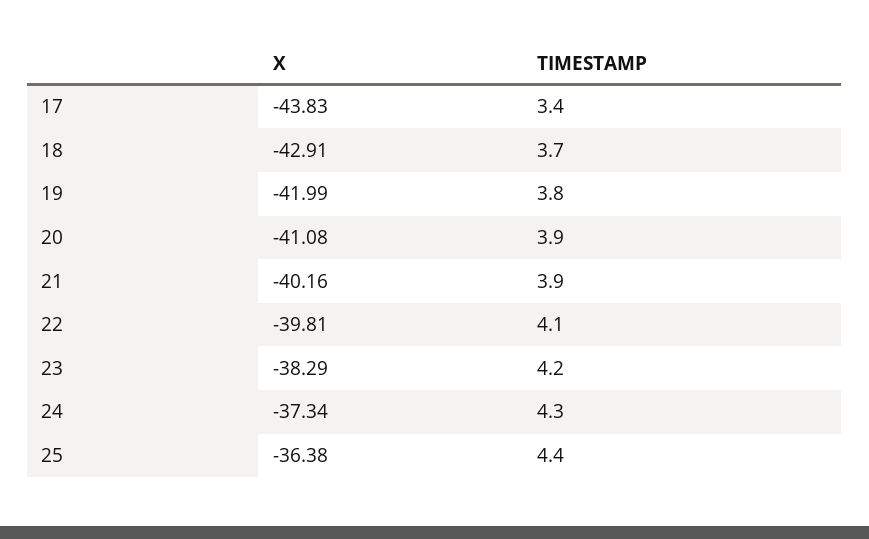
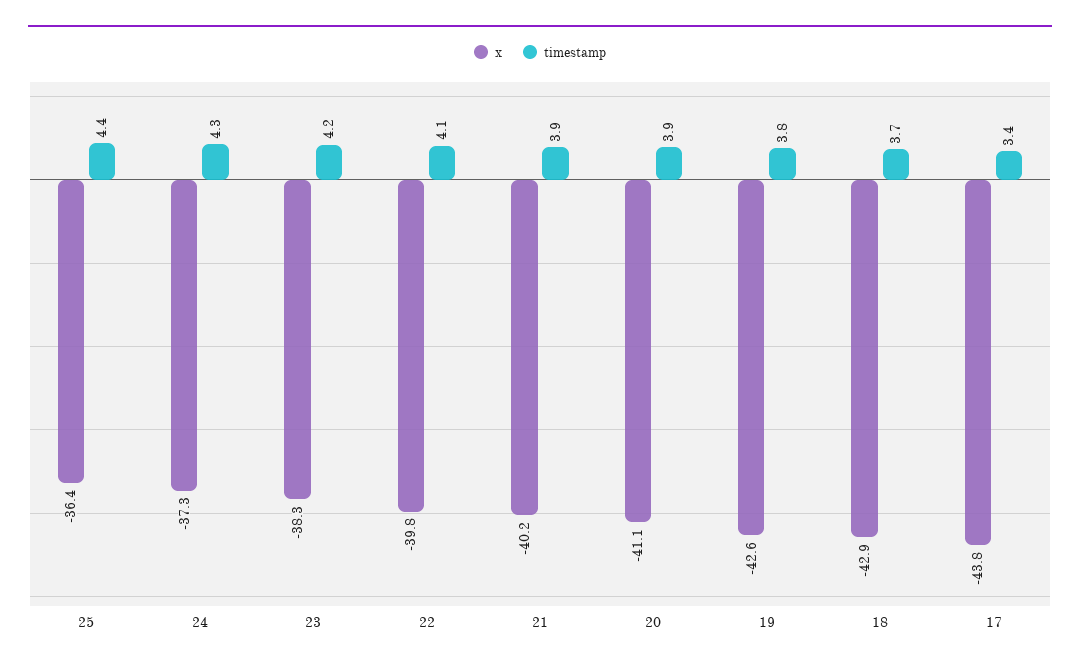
X, 19: -41.99 -> -42.6

